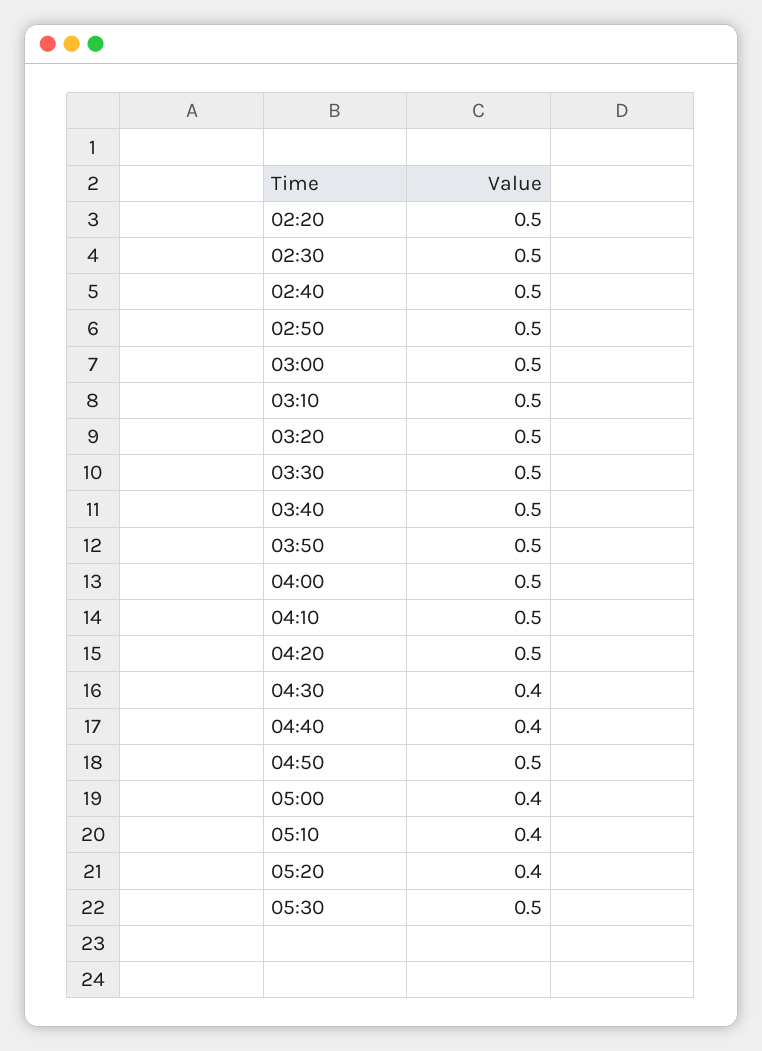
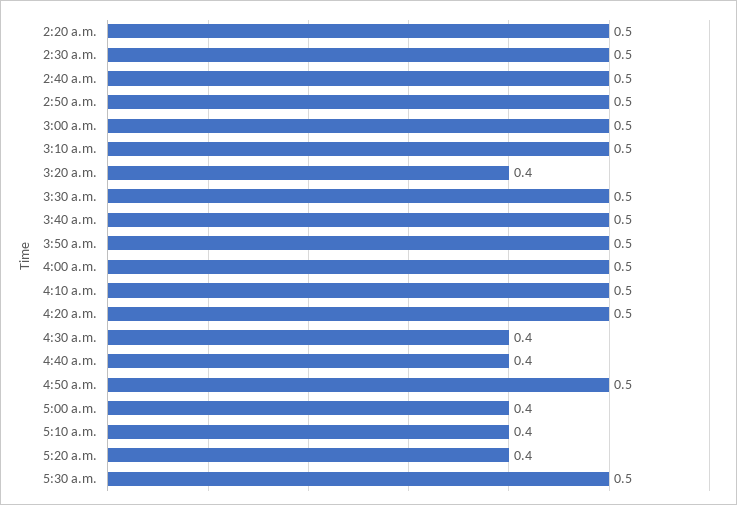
03:20: 0.5 -> 0.4

